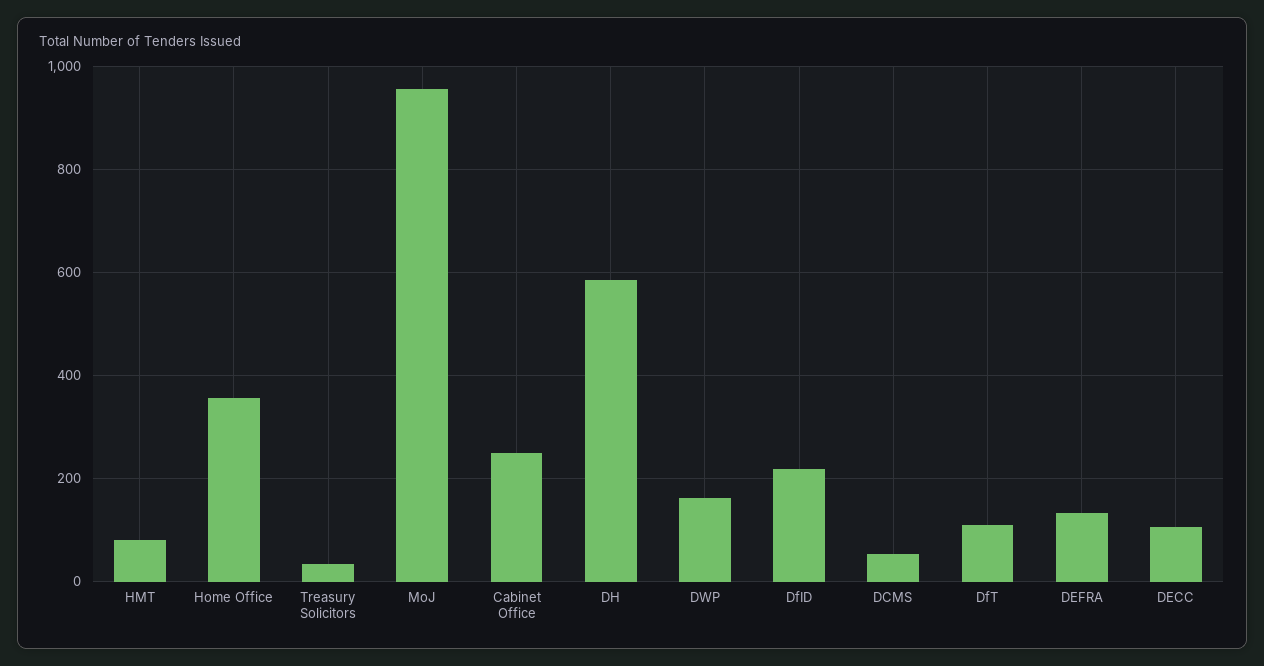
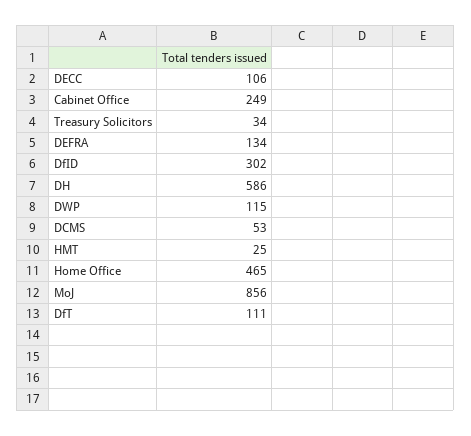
HMT: 80 -> 25
Home Office: 360 -> 465
MoJ: 960 -> 856
DWP: 160 -> 115
DfID: 220 -> 302

